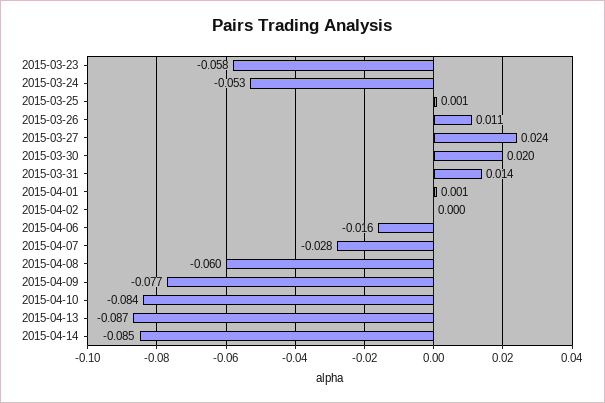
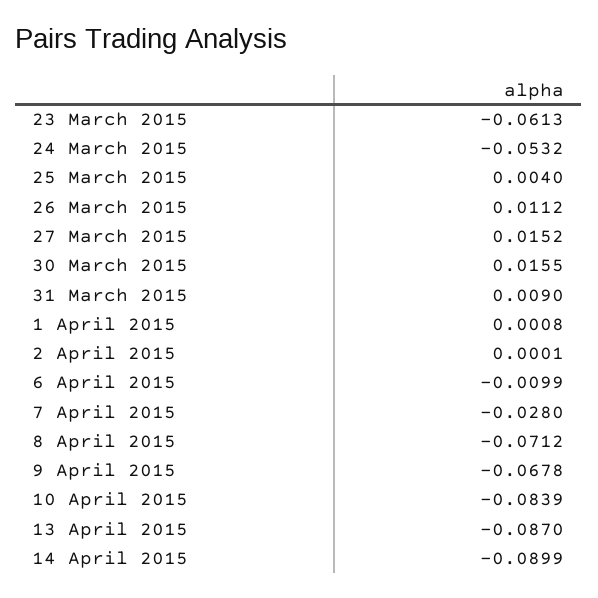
2015-03-23: -0.058 -> -0.0613
2015-03-25: 0.001 -> 0.004
2015-03-27: 0.024 -> 0.0152
2015-03-30: 0.02 -> 0.0155
2015-03-31: 0.014 -> 0.009
2015-04-06: -0.016 -> -0.0099
2015-04-08: -0.06 -> -0.0712
2015-04-09: -0.077 -> -0.0678
2015-04-14: -0.085 -> -0.0899

